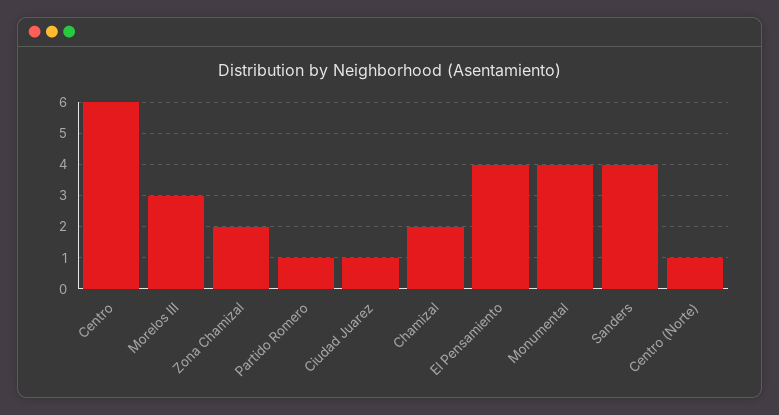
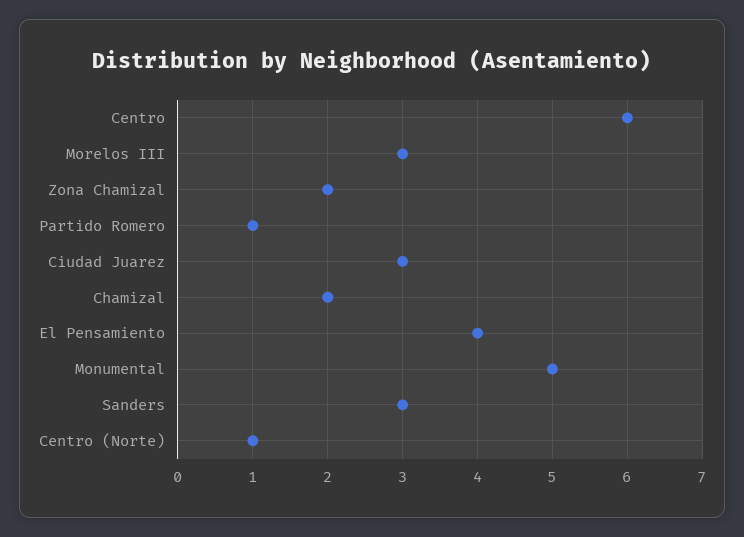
Ciudad Juarez: 1 -> 3
Monumental: 4 -> 5
Sanders: 4 -> 3

